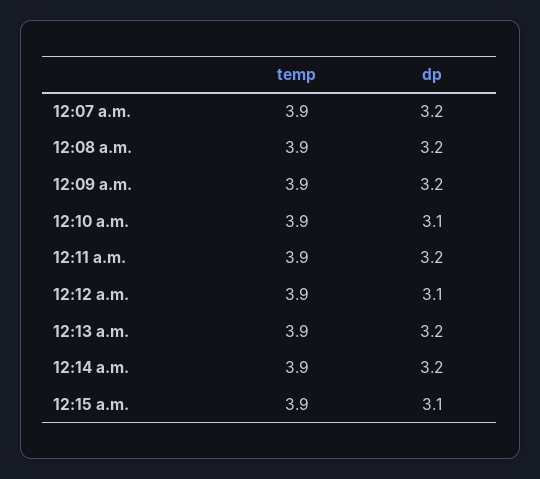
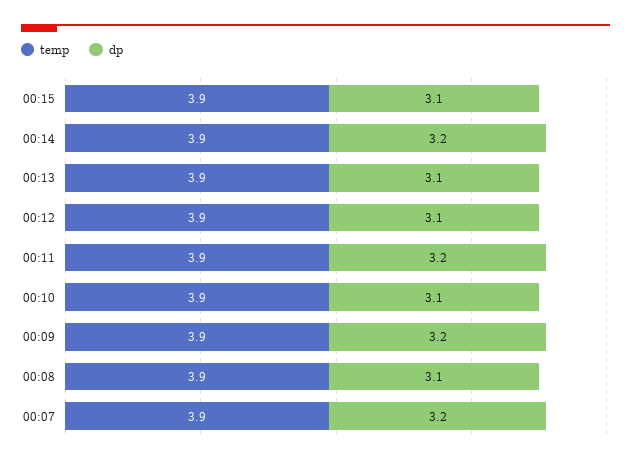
dp, 12:08 a.m.: 3.2 -> 3.1
dp, 12:13 a.m.: 3.2 -> 3.1

